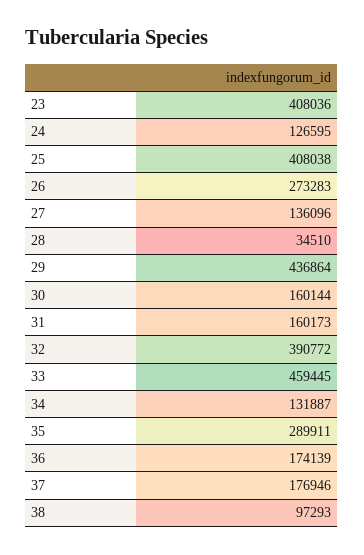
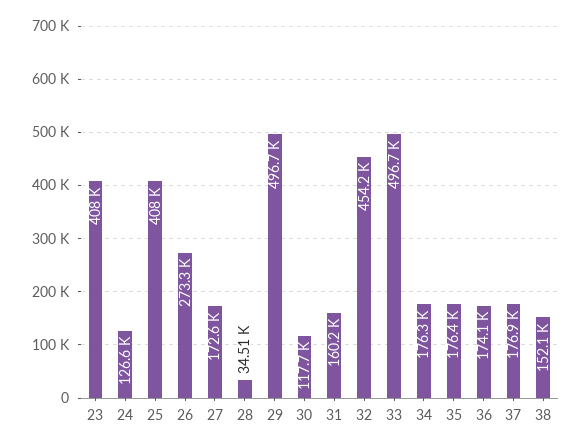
27: 136096 -> 172600
29: 436864 -> 496700
30: 160144 -> 117700
32: 390772 -> 454200
33: 459445 -> 496700
34: 131887 -> 176300
35: 289911 -> 176400
38: 97293 -> 152100

